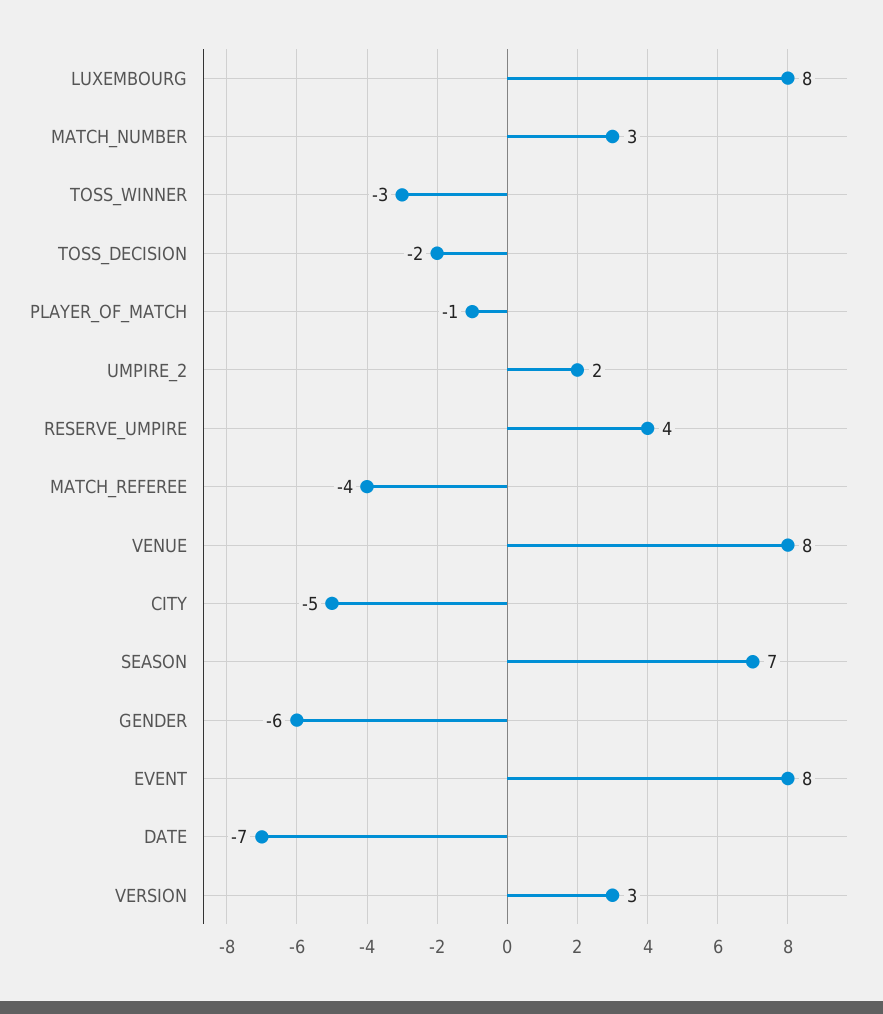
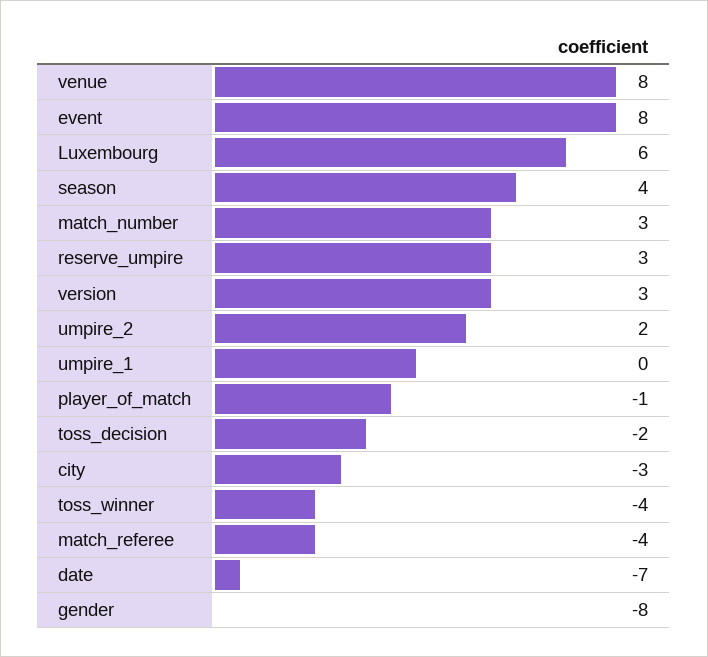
LUXEMBOURG: 8 -> 6
TOSS_WINNER: -3 -> -4
RESERVE_UMPIRE: 4 -> 3
CITY: -5 -> -3
SEASON: 7 -> 4
GENDER: -6 -> -8
umpire_1: none -> 0

